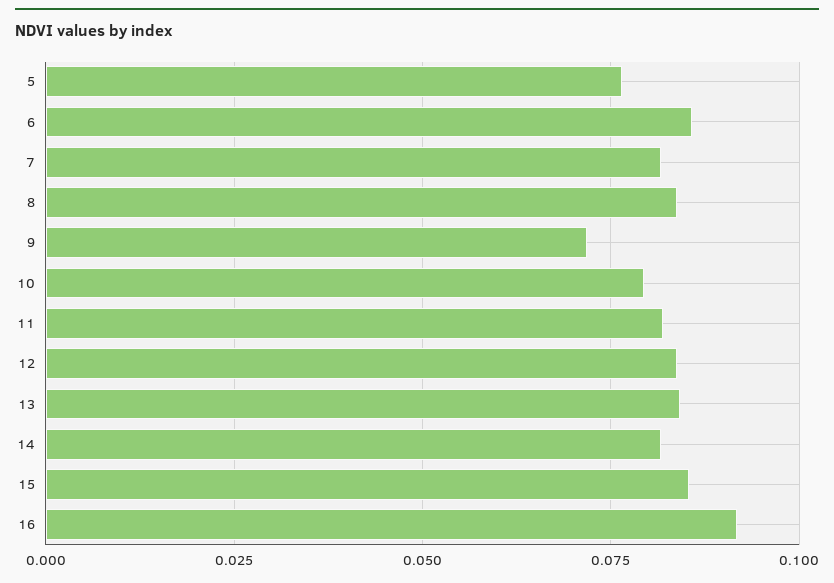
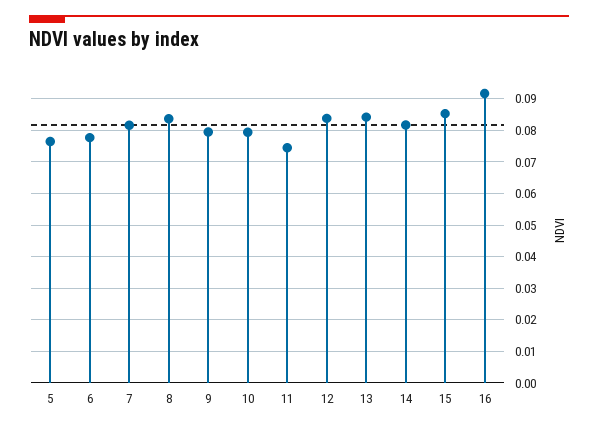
6: 0.085 -> 0.078
9: 0.0725 -> 0.08
11: 0.0825 -> 0.074

